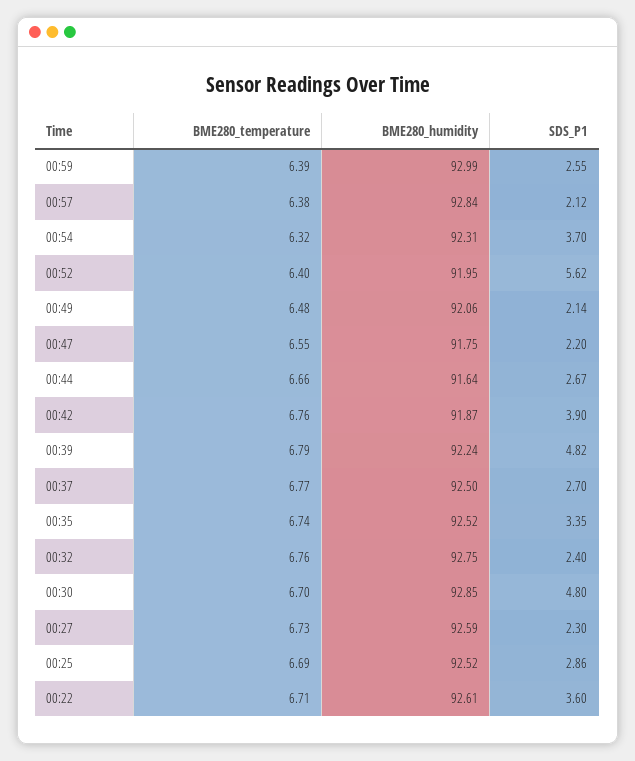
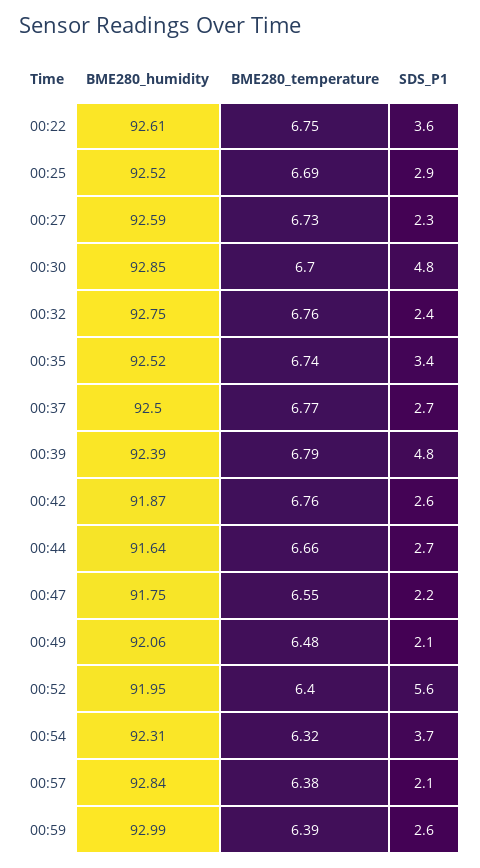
SDS_P1, 00:42: 3.9 -> 2.6
BME280_humidity, 00:39: 92.24 -> 92.39
BME280_temperature, 00:22: 6.71 -> 6.75

